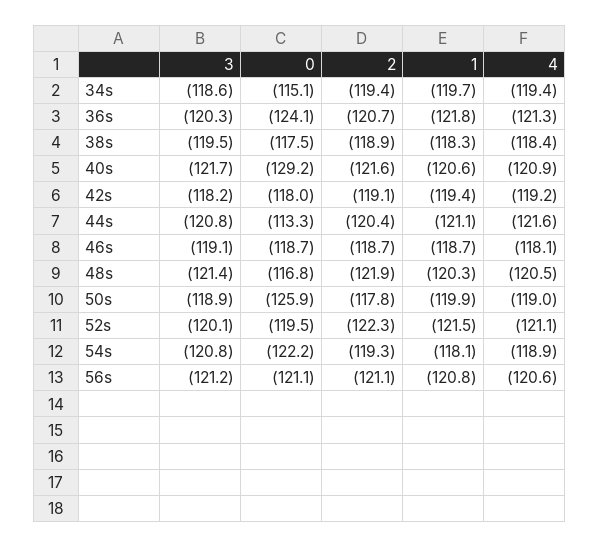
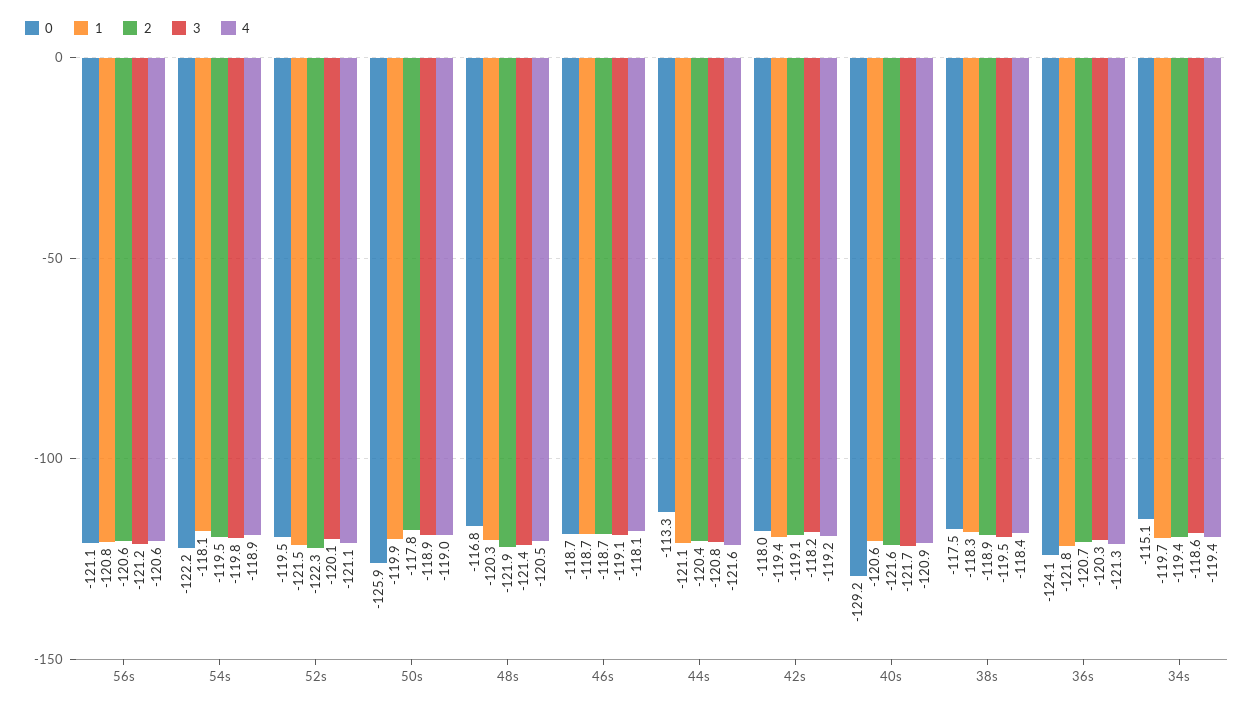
3, 54s: -120.8 -> -119.8
2, 54s: -119.3 -> -119.5
2, 56s: -121.1 -> -120.6

